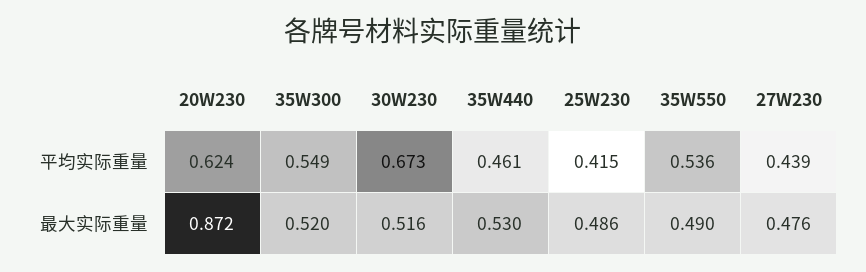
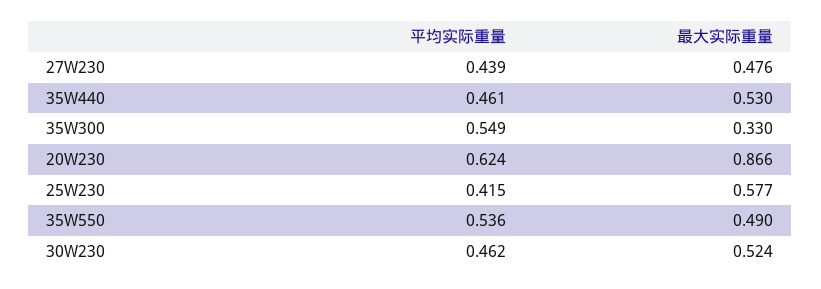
30W230, 平均实际重量: 0.673 -> 0.462
20W230, 最大实际重量: 0.872 -> 0.866
35W300, 最大实际重量: 0.52 -> 0.33
30W230, 最大实际重量: 0.516 -> 0.524
25W230, 最大实际重量: 0.486 -> 0.577

